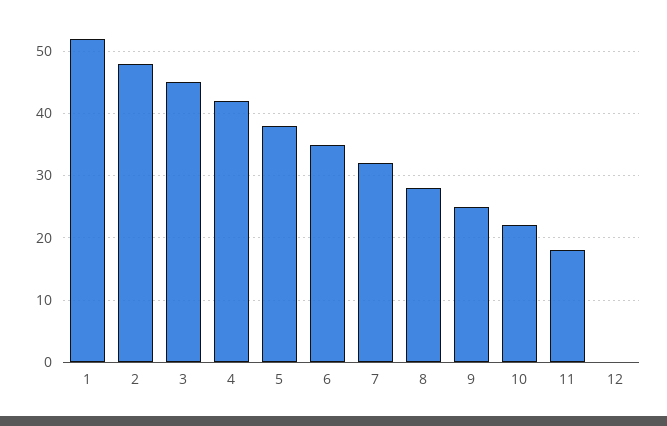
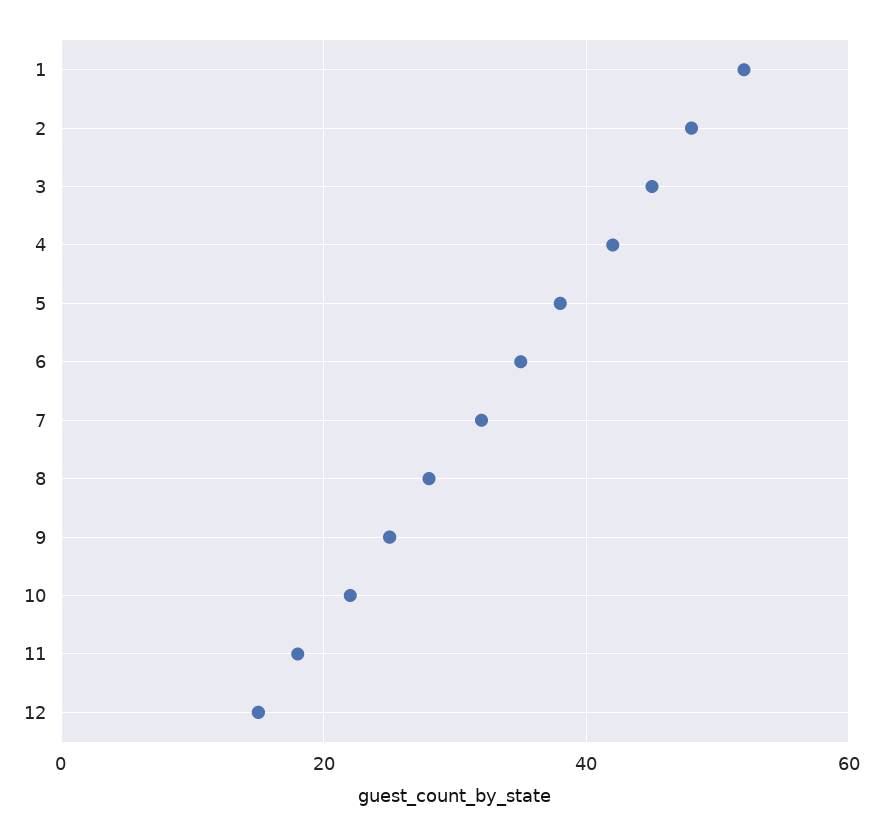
12: 0 -> 15

